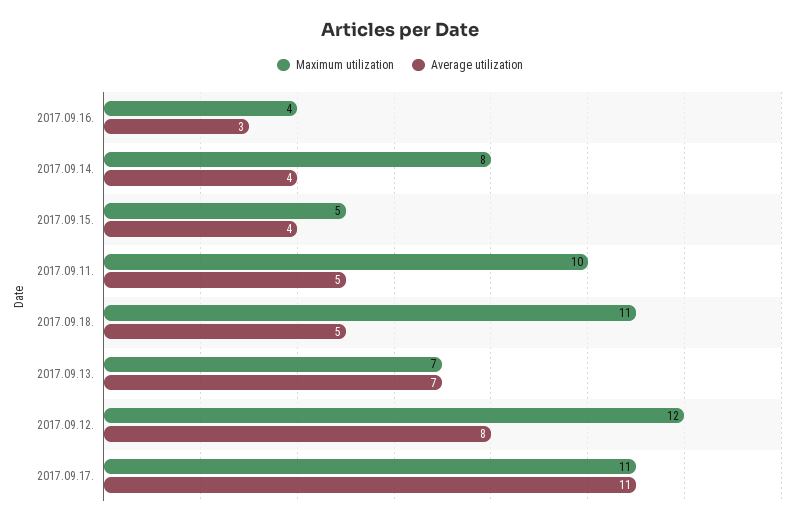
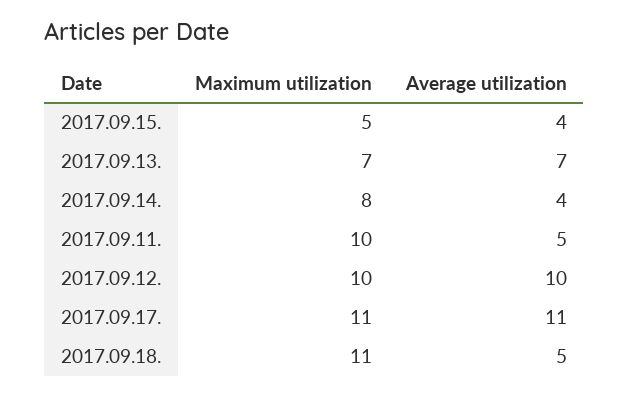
Maximum utilization, 2017.09.16.: 4 -> none
Average utilization, 2017.09.16.: 3 -> none
Maximum utilization, 2017.09.12.: 12 -> 10
Average utilization, 2017.09.12.: 8 -> 10

